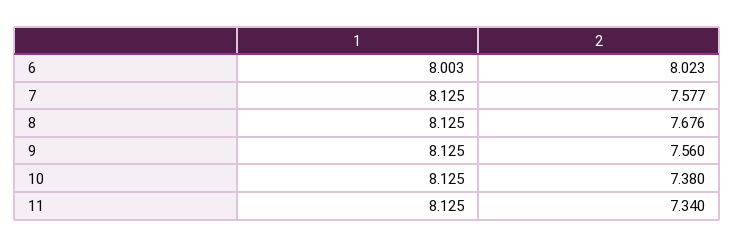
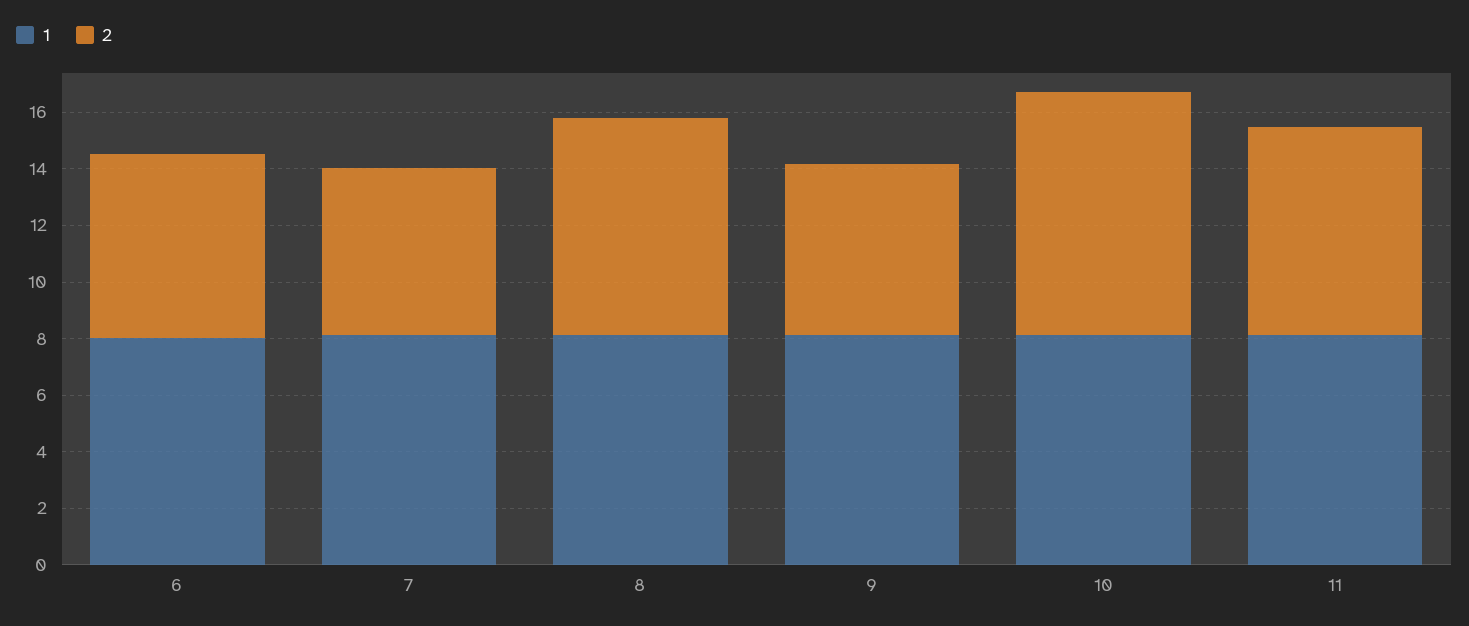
2, 6: 8.023 -> 6.5
2, 7: 7.577 -> 6
2, 9: 7.56 -> 6
2, 10: 7.38 -> 8.5

